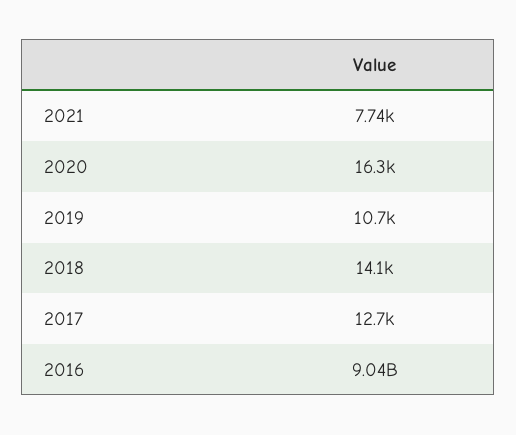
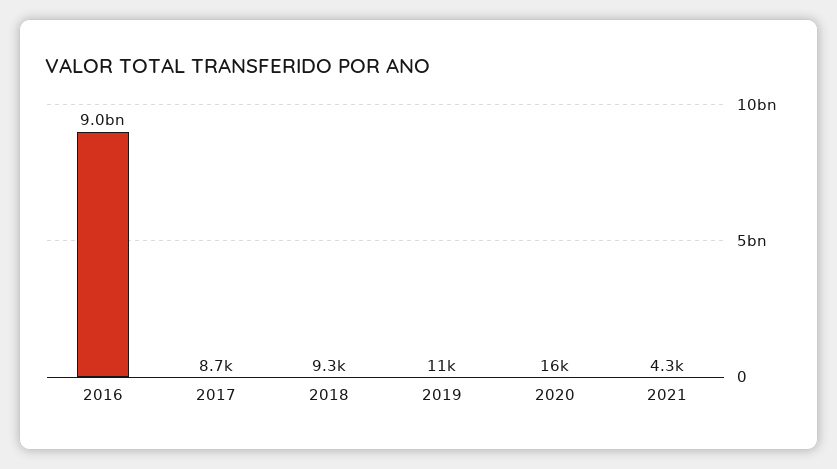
2021: 7740 -> 4300
2018: 14100 -> 9300
2017: 12700 -> 8700

